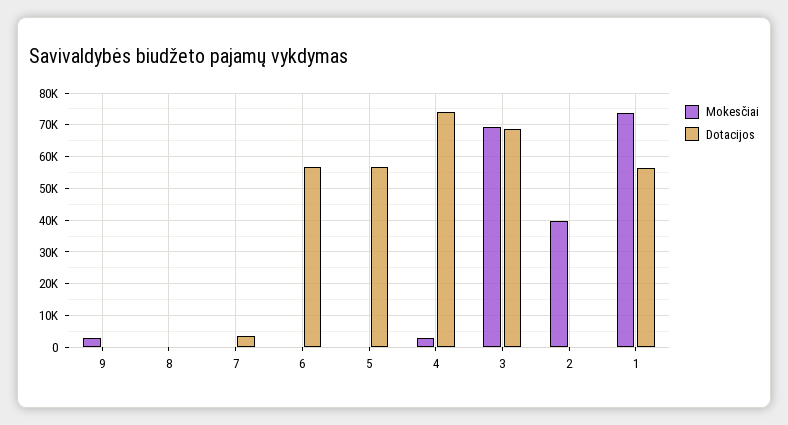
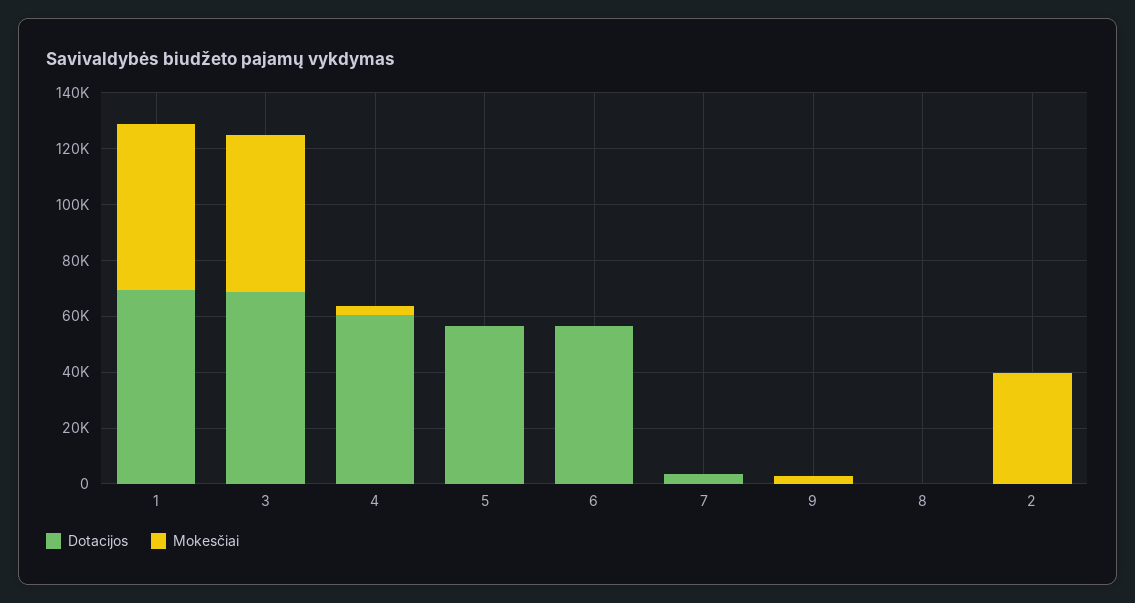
Dotacijos, 4: 74000 -> 60000
Mokesčiai, 3: 70000 -> 55000
Mokesčiai, 1: 74000 -> 60000
Dotacijos, 1: 56000 -> 70000

